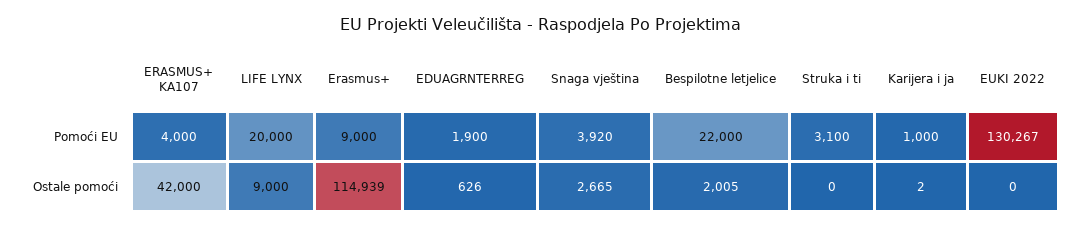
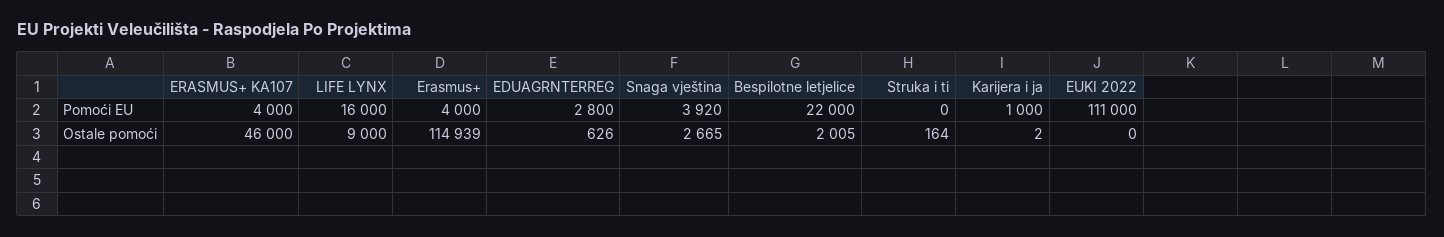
LIFE LYNX, Pomoći EU: 20000 -> 16000
Erasmus+, Pomoći EU: 9000 -> 4000
EDUAGRNTERREG, Pomoći EU: 1900 -> 2800
Struka i ti, Pomoći EU: 3100 -> 0
EUKI 2022, Pomoći EU: 130267 -> 111000
ERASMUS+ KA107, Ostale pomoći: 42000 -> 46000
Struka i ti, Ostale pomoći: 0 -> 164

